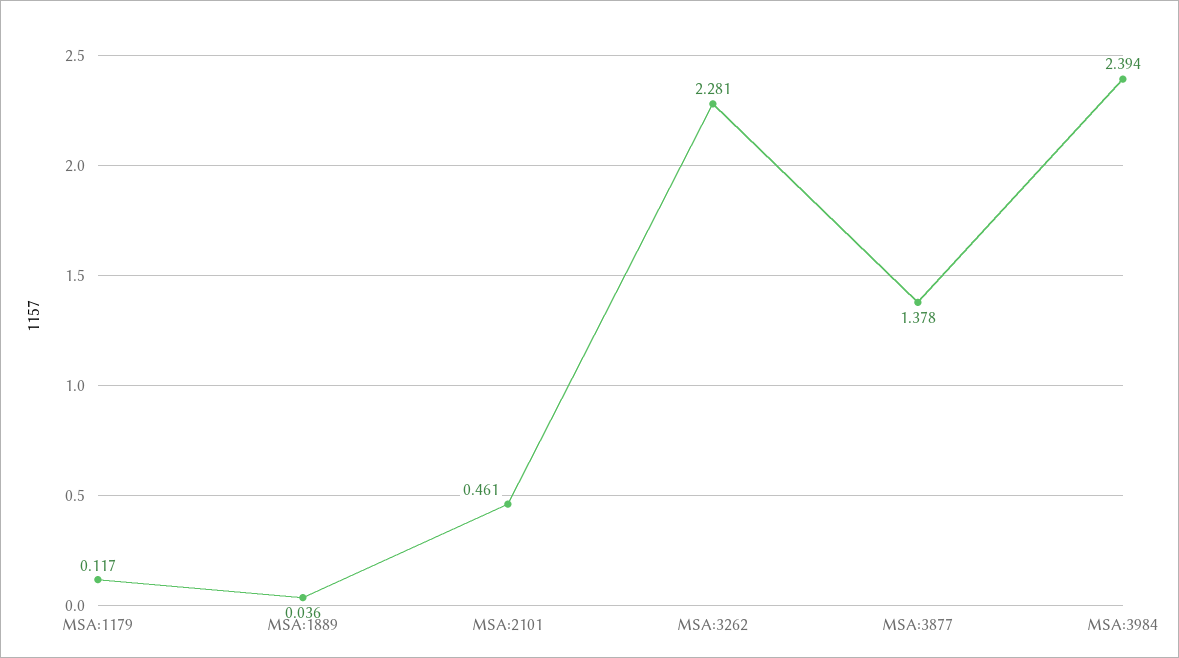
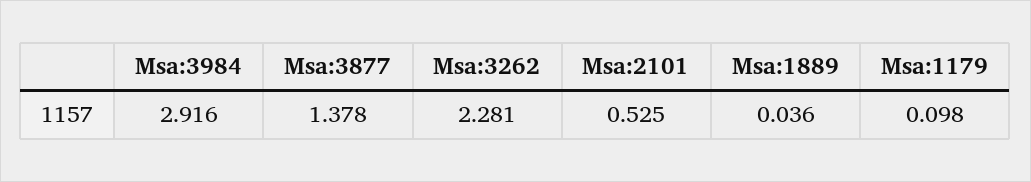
MSA:1179: 0.117 -> 0.098
MSA:2101: 0.461 -> 0.525
MSA:3984: 2.394 -> 2.916

